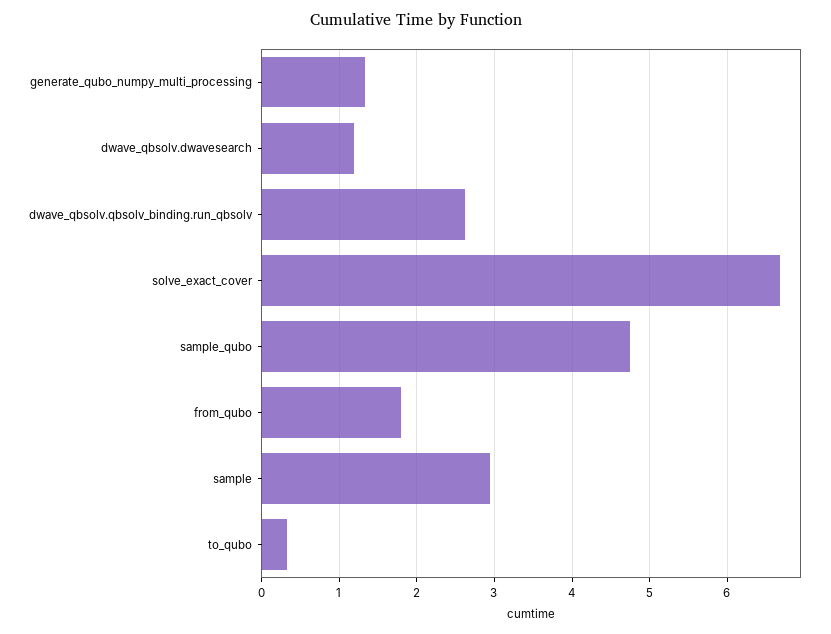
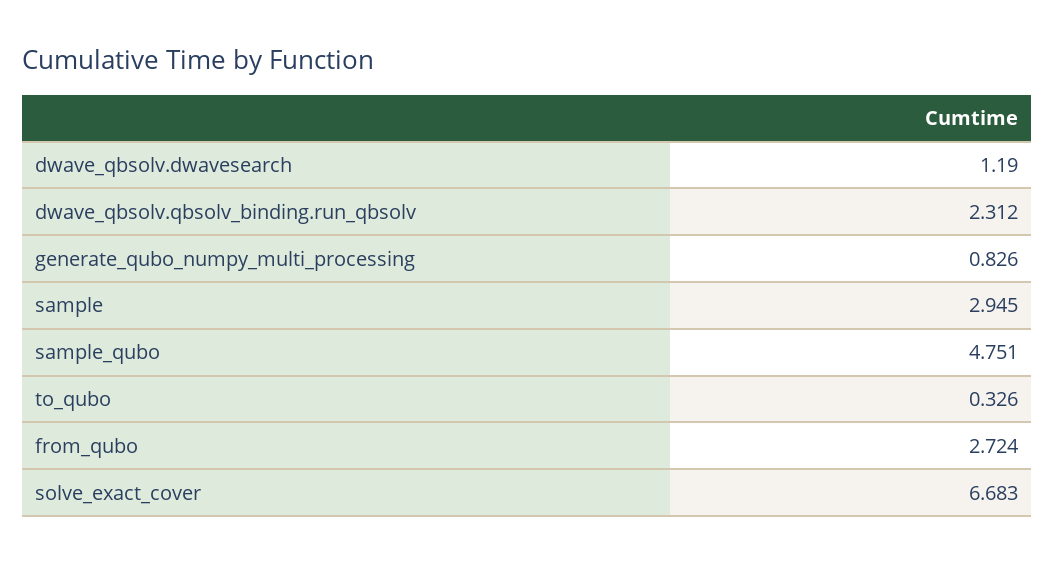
generate_qubo_numpy_multi_processing: 1.3 -> 0.826
dwave_qbsolv.qbsolv_binding.run_qbsolv: 2.6 -> 2.312
from_qubo: 1.8 -> 2.724

